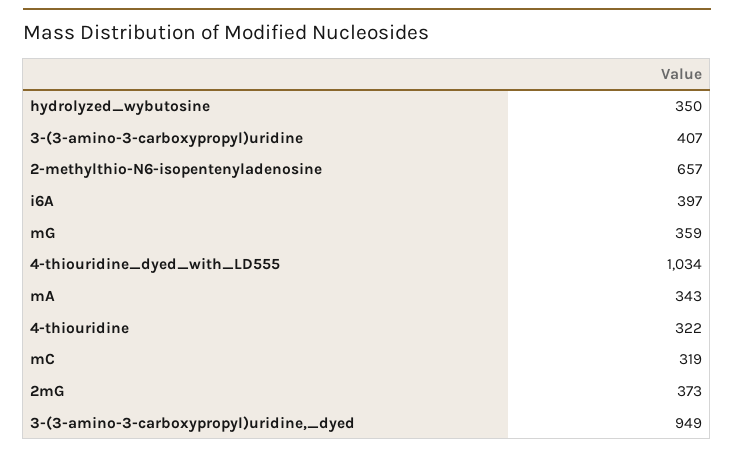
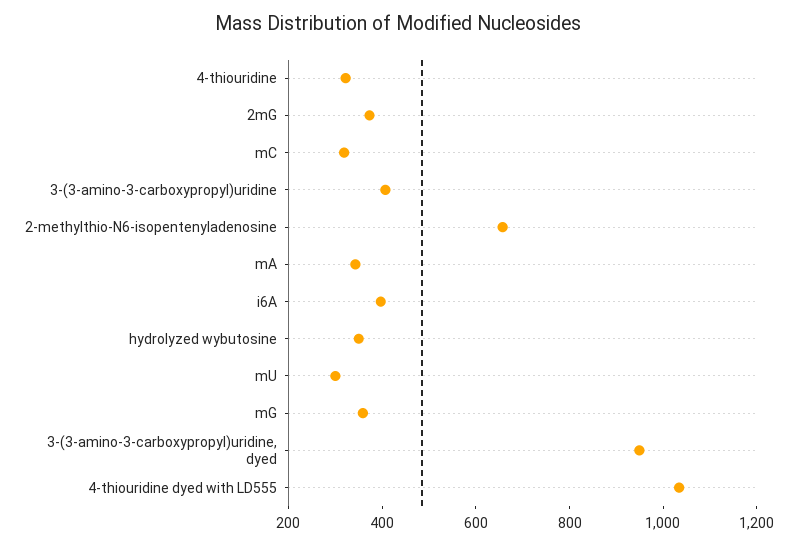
mU: none -> 300

